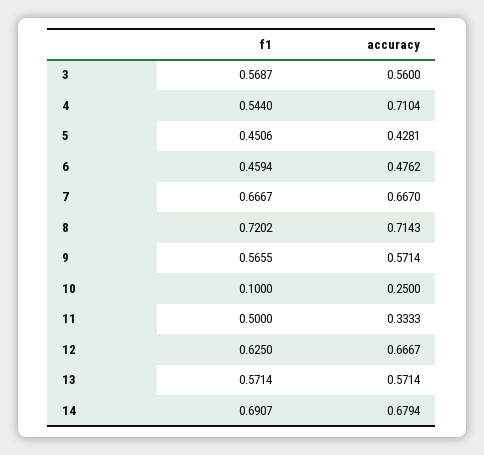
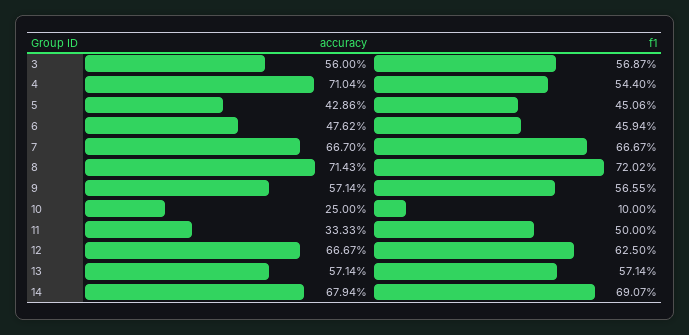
accuracy, 5: 0.4281 -> 0.4286

